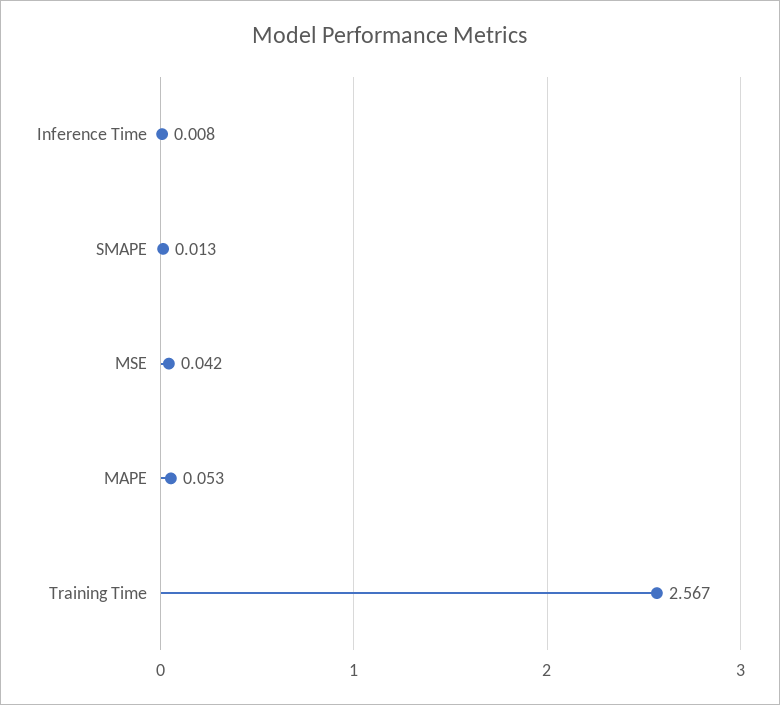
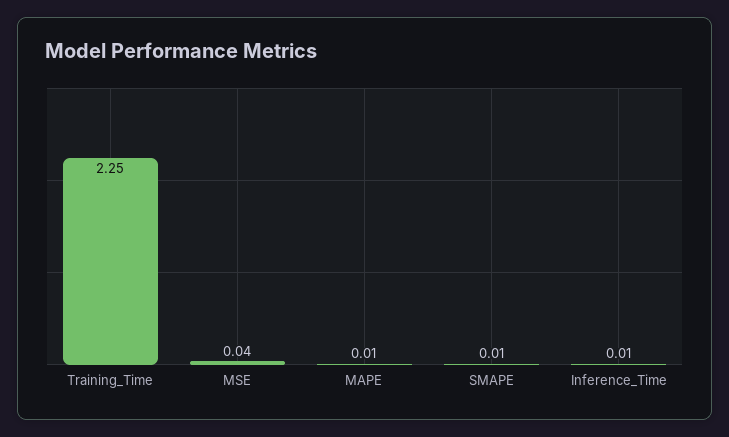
MAPE: 0.053 -> 0.01
Training Time: 2.567 -> 2.25

